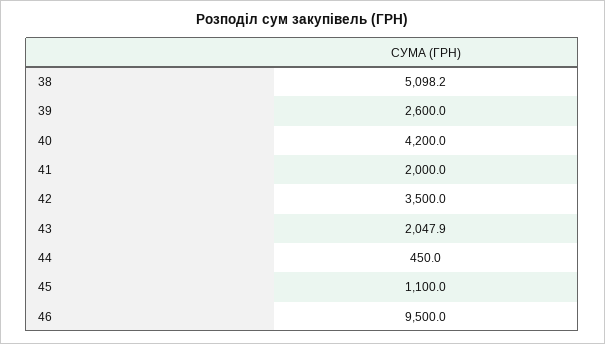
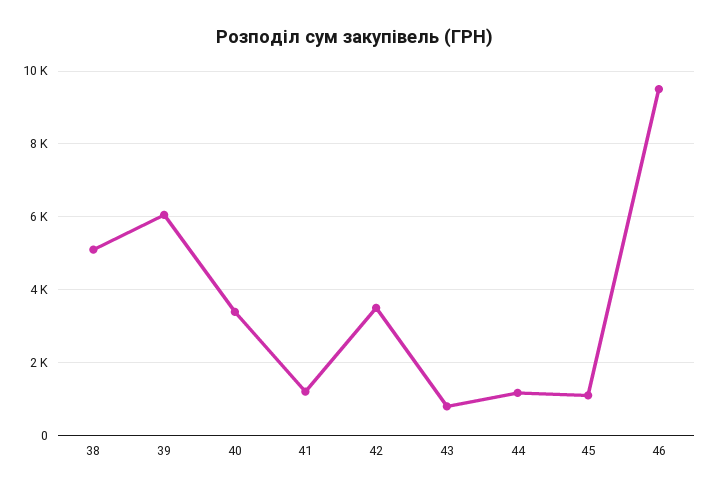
39: 2600 -> 6000
40: 4200 -> 3400
41: 2000 -> 1200
43: 2047.9 -> 800
44: 450 -> 1200

